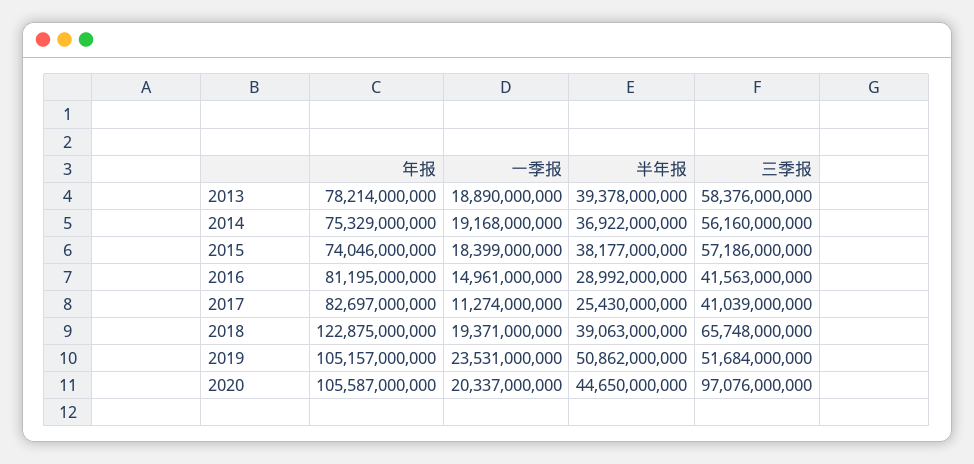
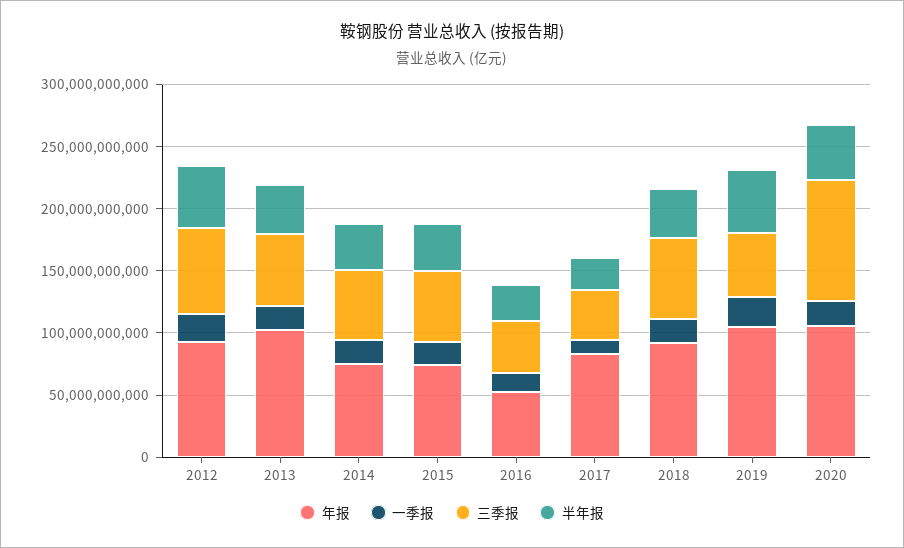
年报, 2013: 78214000000 -> 100000000000
年报, 2016: 81195000000 -> 50000000000
年报, 2018: 122875000000 -> 90000000000
年报, 2012: none -> 90000000000
一季报, 2012: none -> 20000000000
三季报, 2012: none -> 70000000000
半年报, 2012: none -> 50000000000

